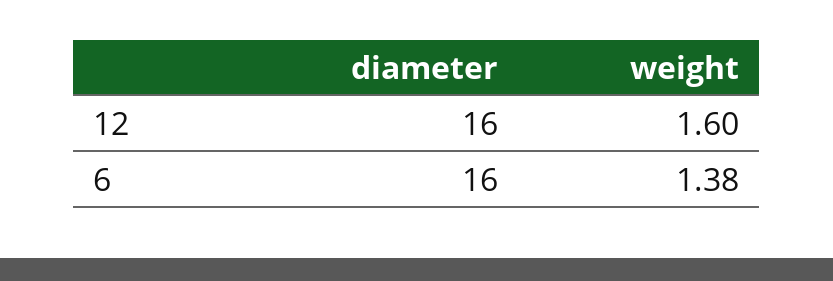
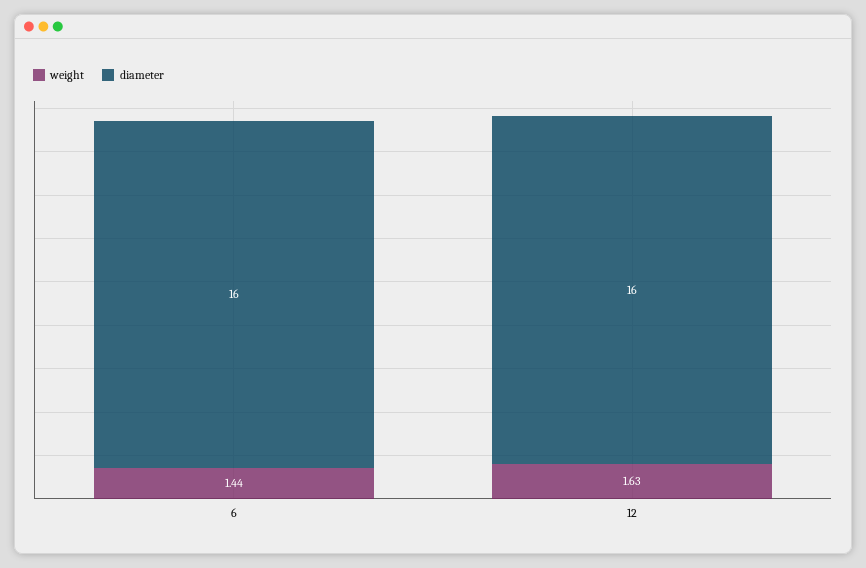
weight, 12: 1.6 -> 1.63
weight, 6: 1.38 -> 1.44

